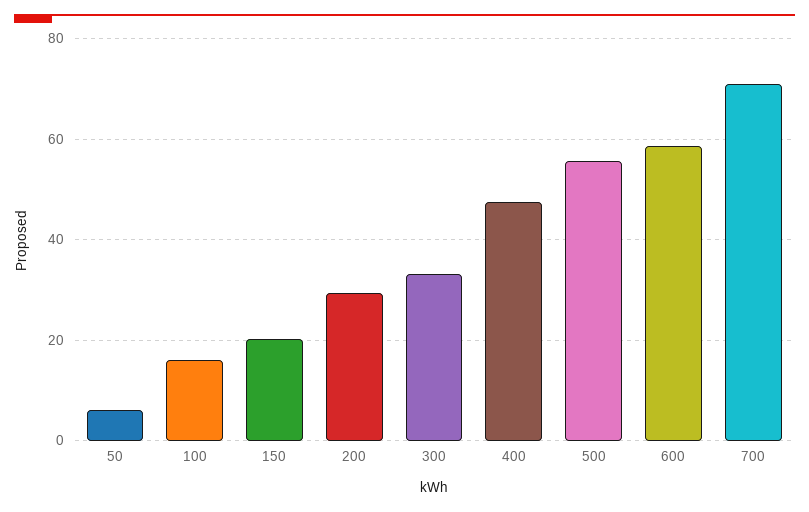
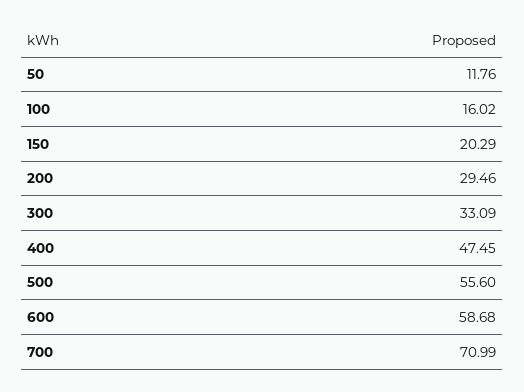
50: 6 -> 11.76

